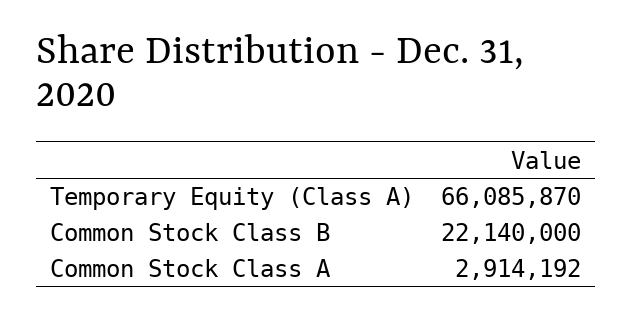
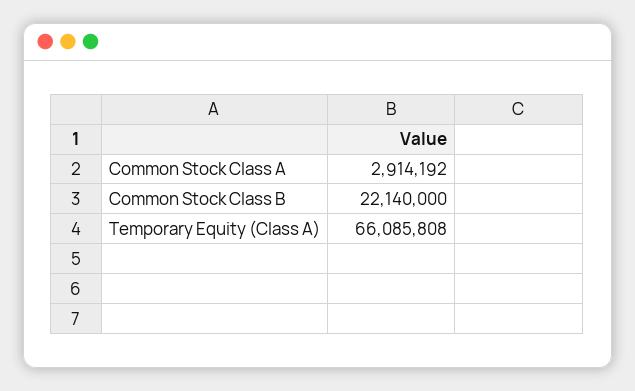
Temporary Equity (Class A): 66085870 -> 66085808

